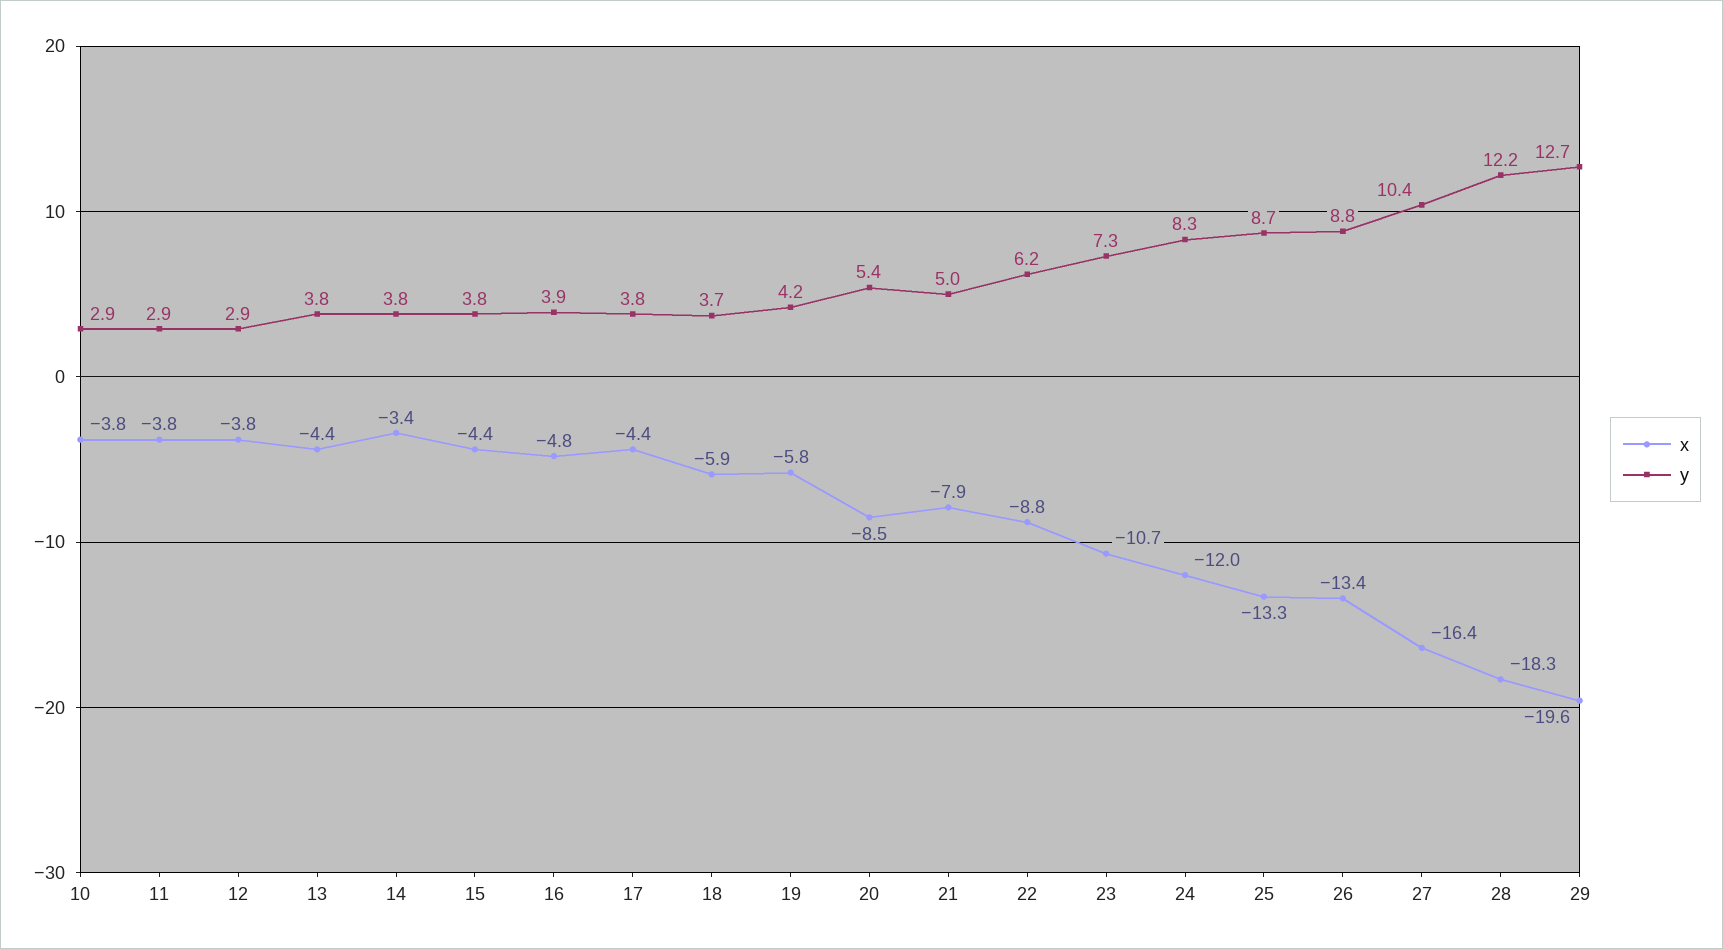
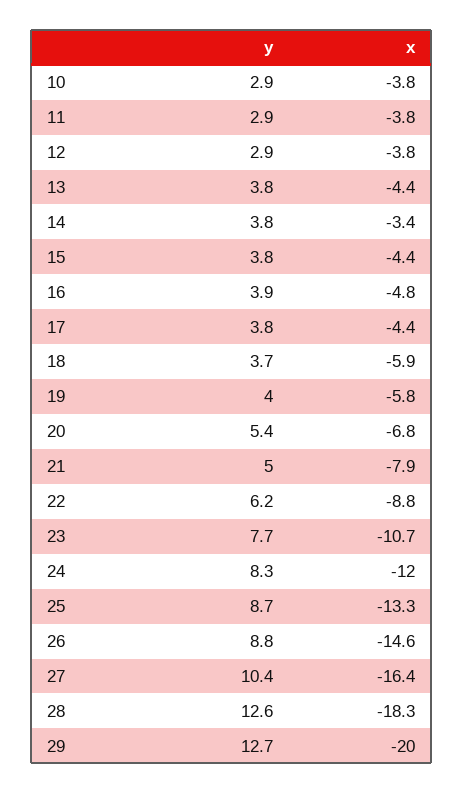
y, 19: 4.2 -> 4
x, 20: -8.5 -> -6.8
y, 23: 7.3 -> 7.7
x, 26: -13.4 -> -14.6
y, 28: 12.2 -> 12.6
x, 29: -19.6 -> -20

